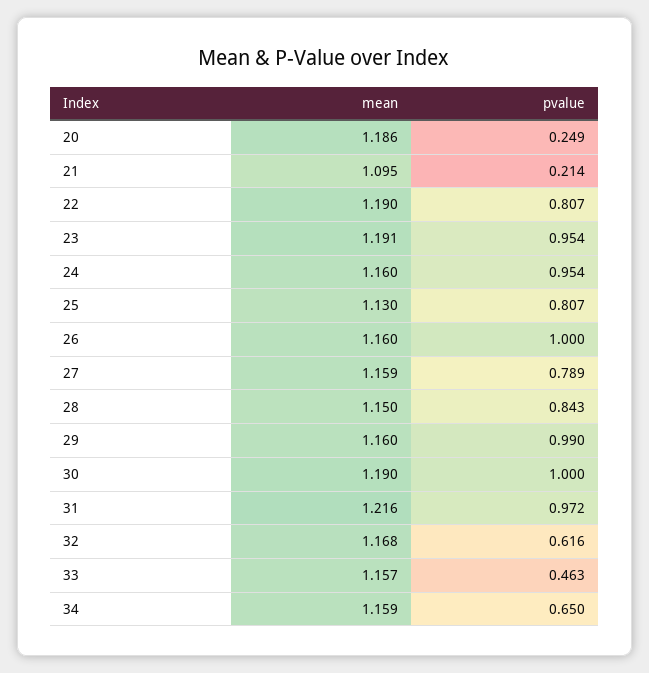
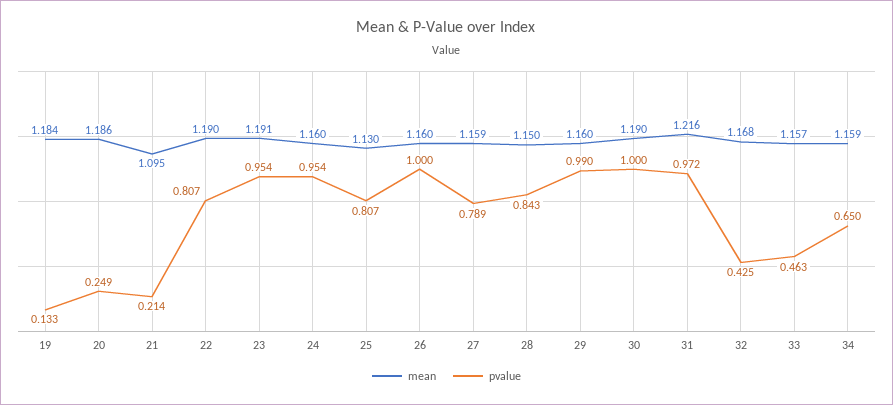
pvalue, 32: 0.616 -> 0.425
mean, 19: none -> 1.184
pvalue, 19: none -> 0.133

